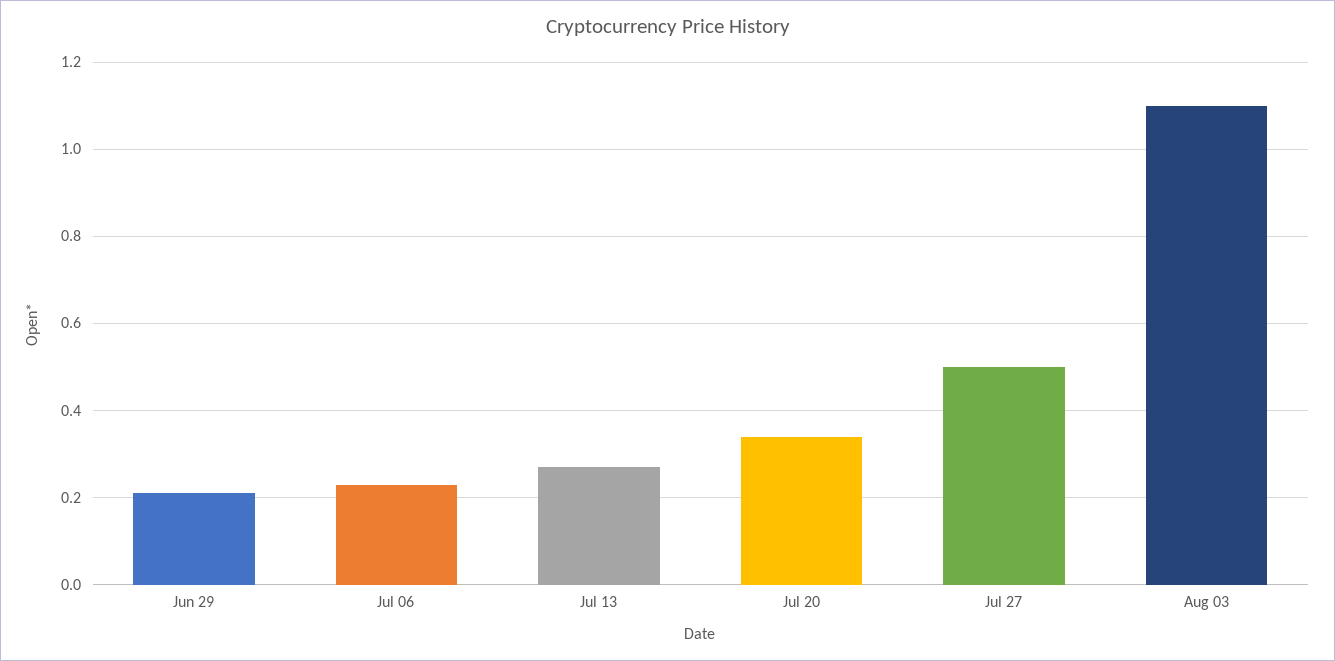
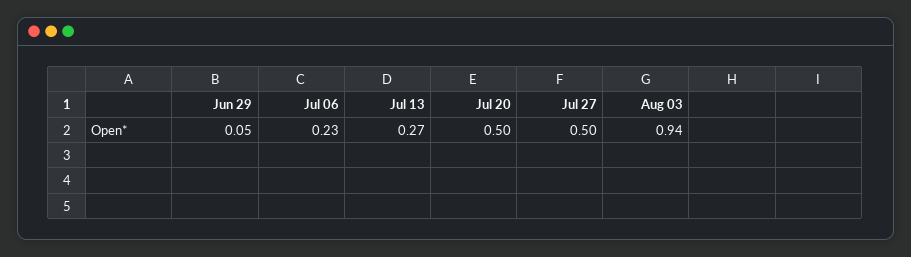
Jun 29: 0.2 -> 0.05
Jul 20: 0.35 -> 0.5
Aug 03: 1.1 -> 0.94

